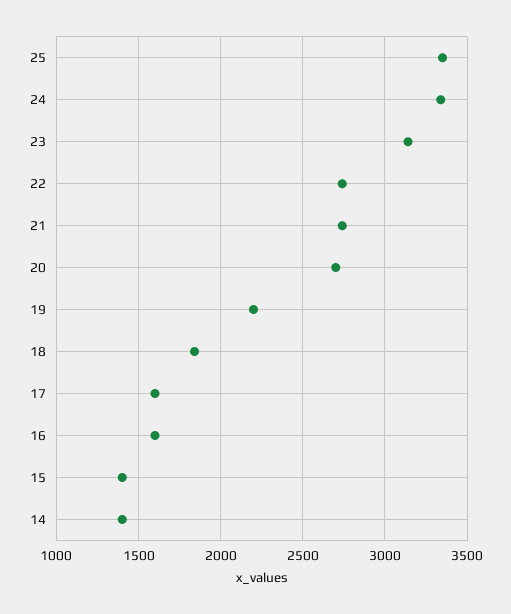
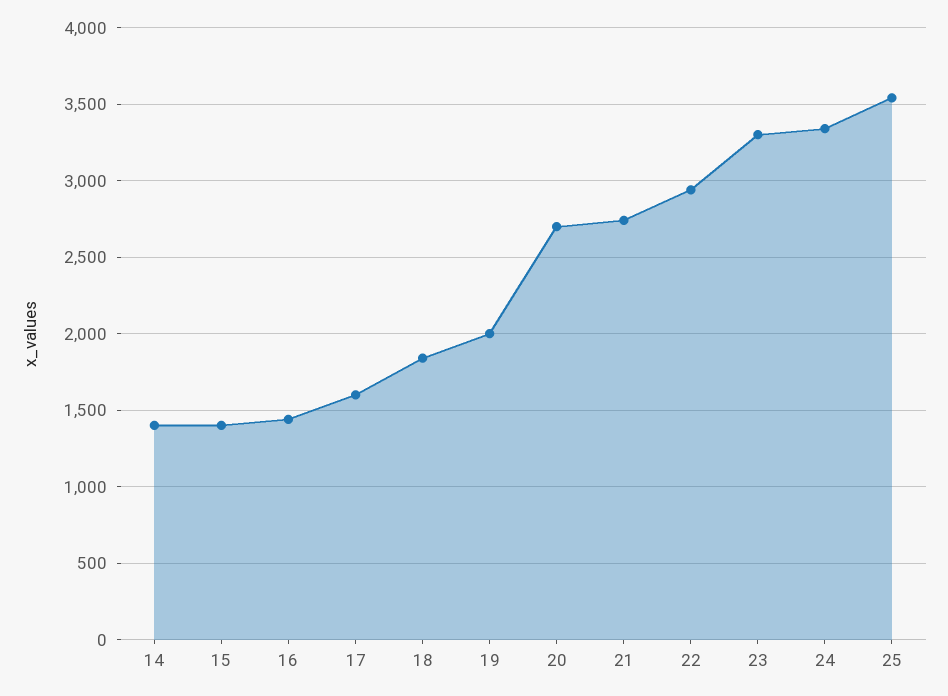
25: 3350 -> 3550
23: 3150 -> 3300
22: 2750 -> 2950
19: 2200 -> 2000
16: 1600 -> 1450

